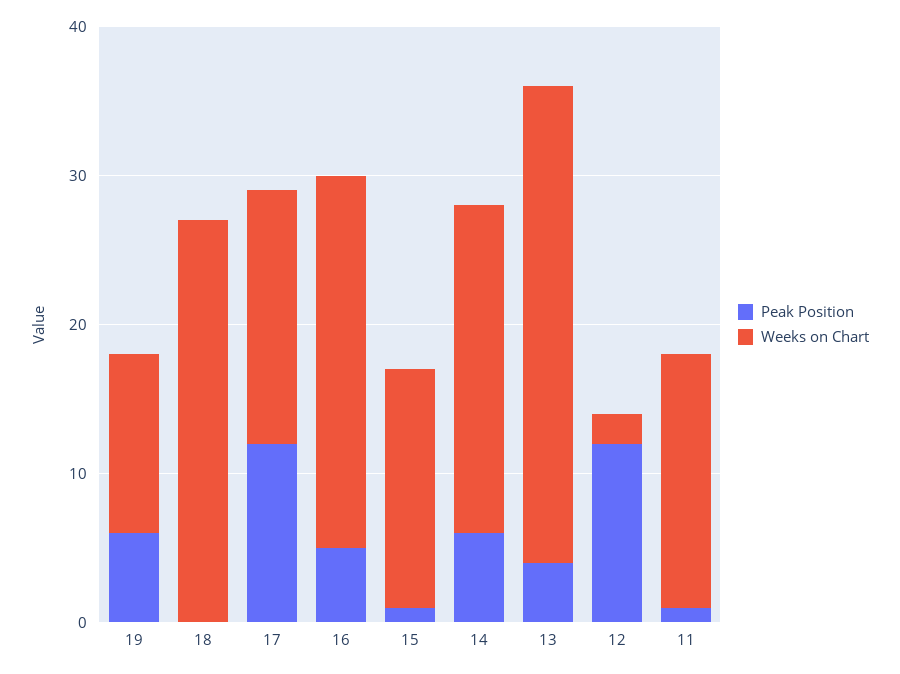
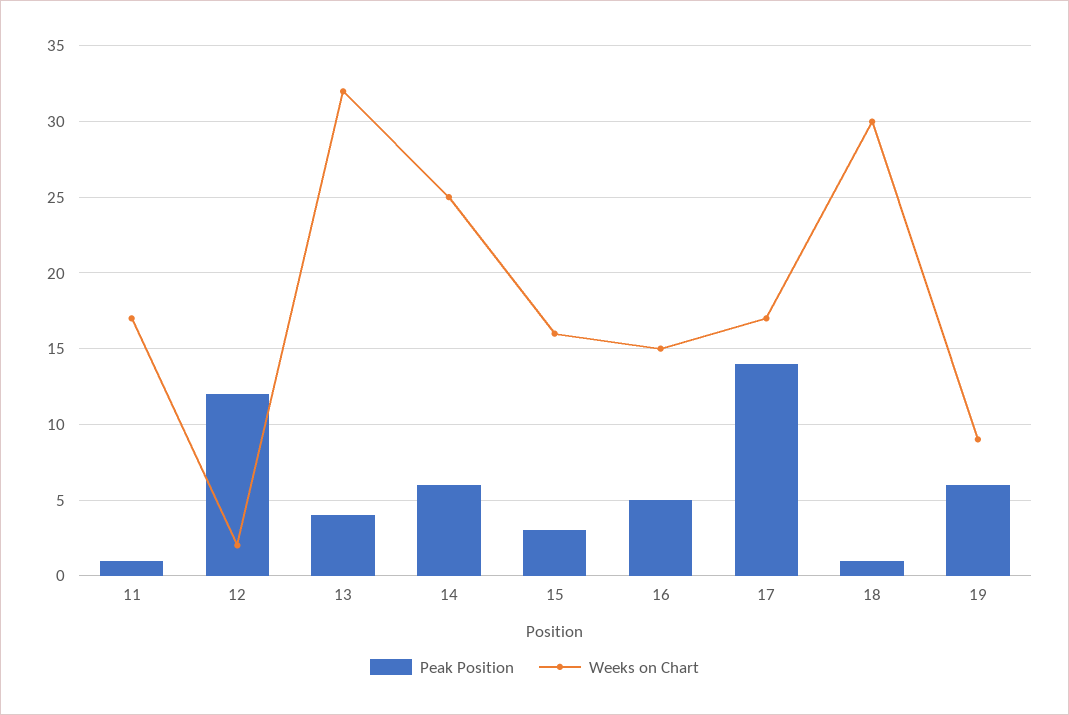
Weeks on Chart, 19: 12 -> 9
Peak Position, 18: 0 -> 1
Weeks on Chart, 18: 27 -> 30
Peak Position, 17: 12 -> 14
Weeks on Chart, 16: 25 -> 15
Peak Position, 15: 1 -> 3
Weeks on Chart, 14: 22 -> 25

